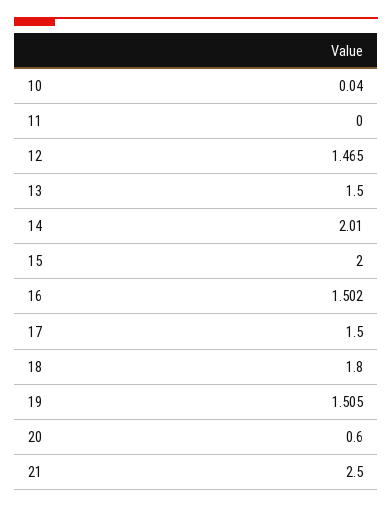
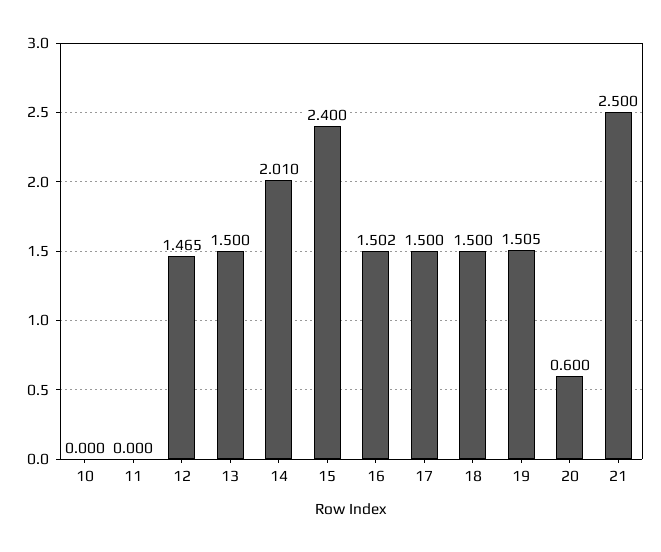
10: 0.04 -> 0
15: 2 -> 2.4
18: 1.8 -> 1.5

